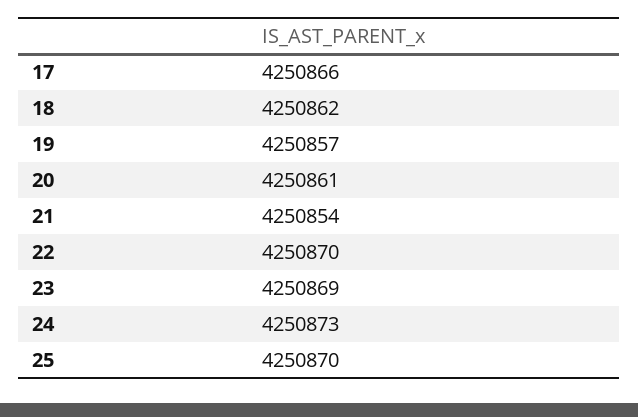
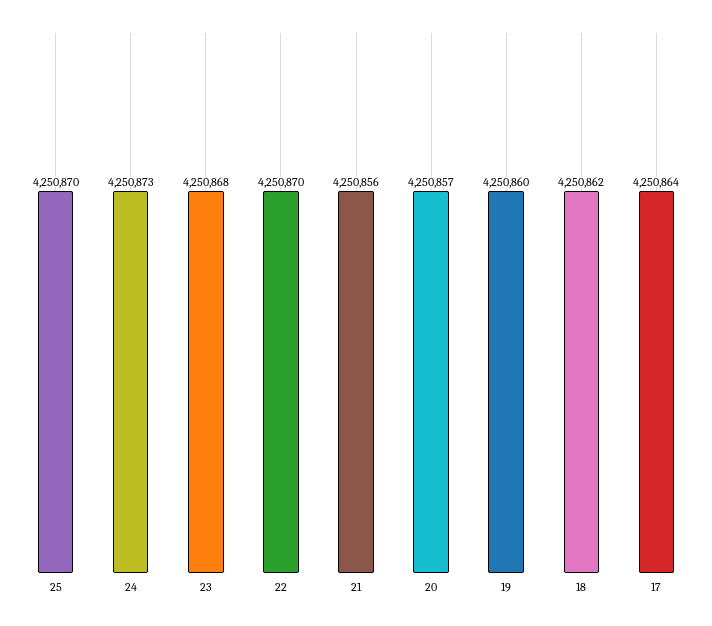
17: 4250866 -> 4250864
19: 4250857 -> 4250860
20: 4250861 -> 4250857
21: 4250854 -> 4250856
23: 4250869 -> 4250868

